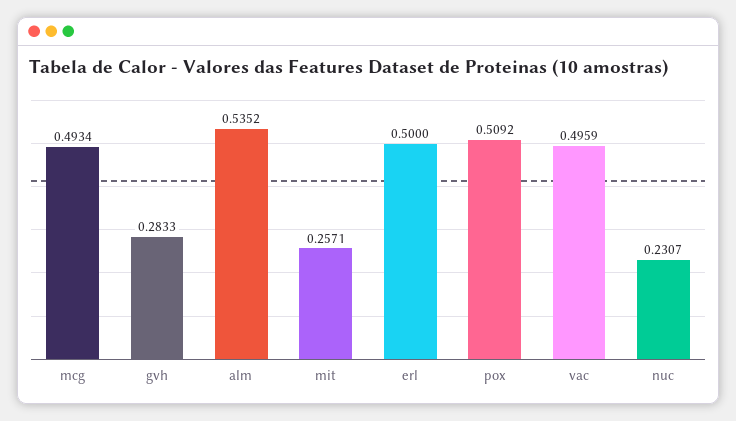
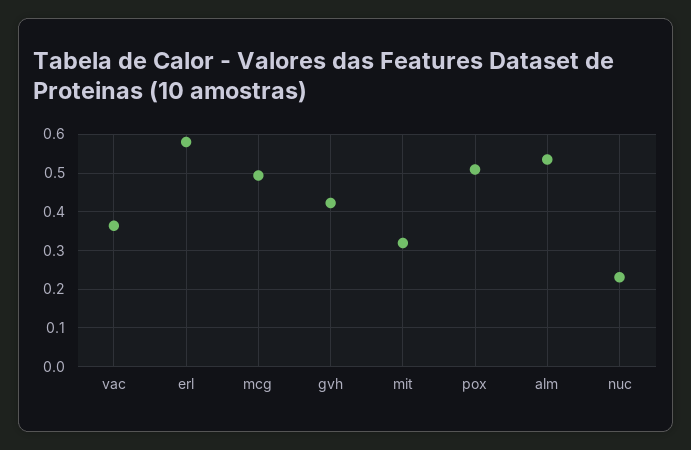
gvh: 0.2833 -> 0.42
mit: 0.2571 -> 0.32
erl: 0.5 -> 0.58
vac: 0.4959 -> 0.36

